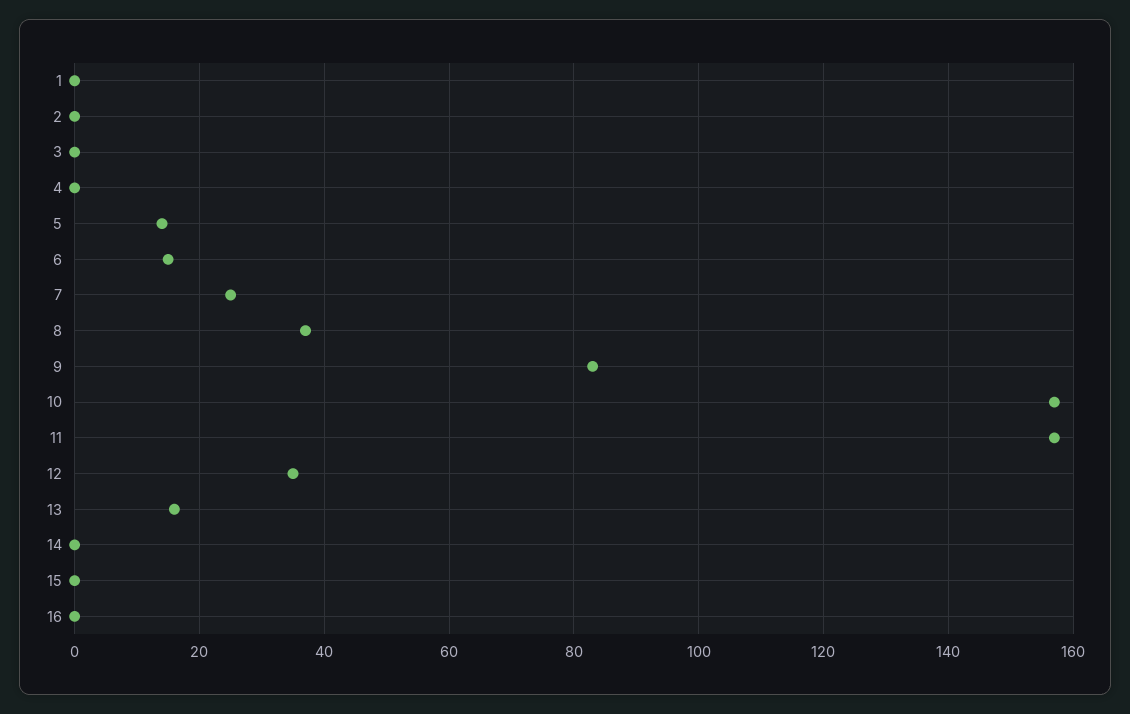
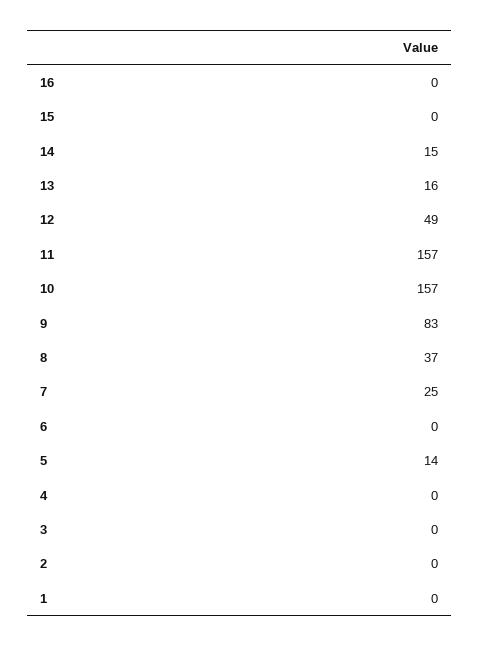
6: 15 -> 0
12: 35 -> 49
14: 0 -> 15

